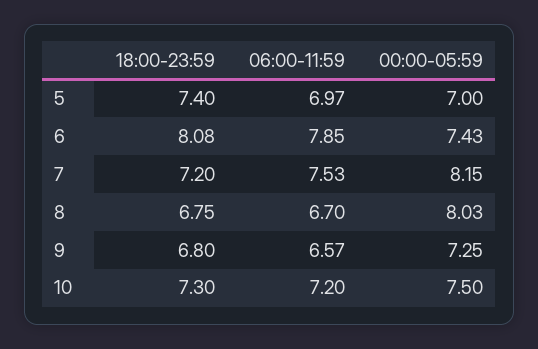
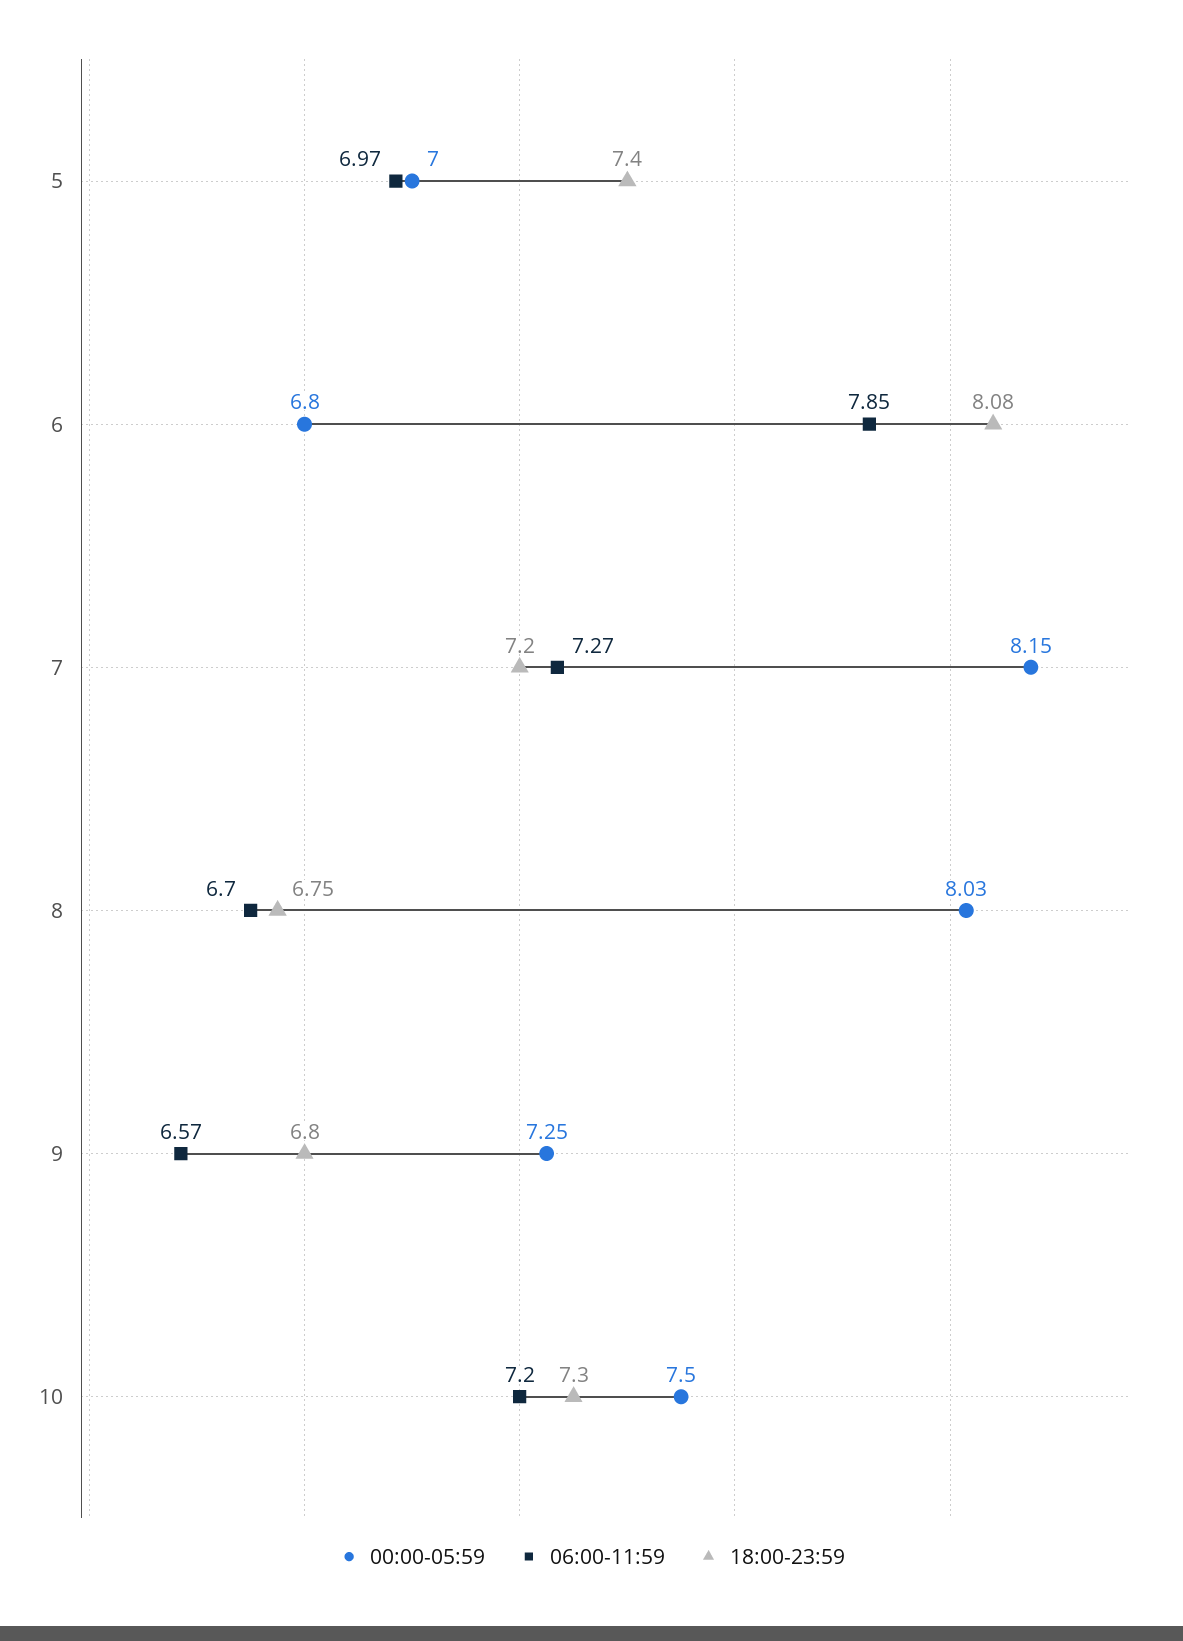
00:00-05:59, 6: 7.43 -> 6.8
06:00-11:59, 7: 7.53 -> 7.27

